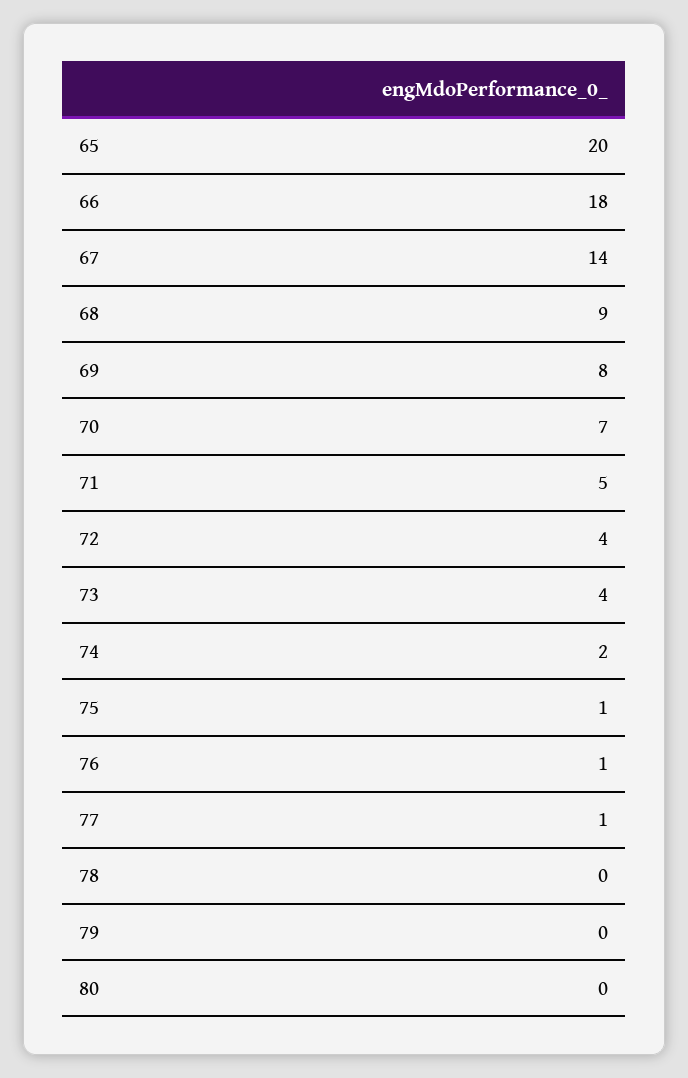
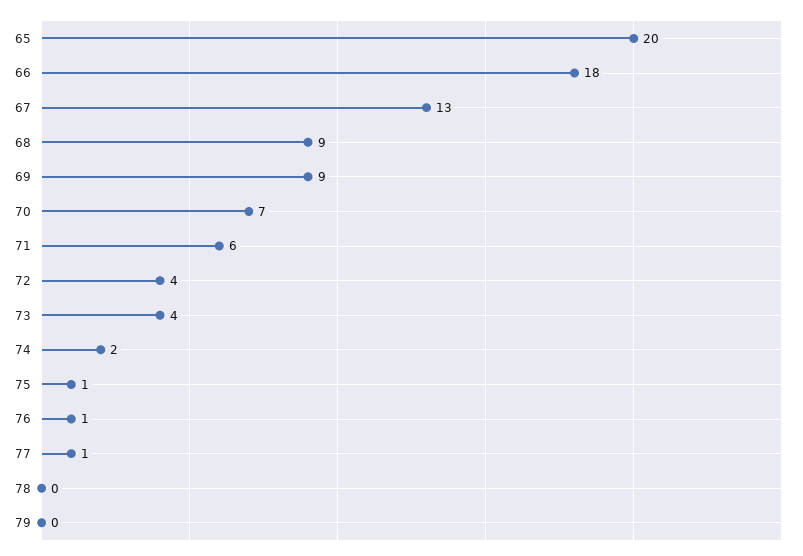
67: 14 -> 13
69: 8 -> 9
71: 5 -> 6
80: 0 -> none

